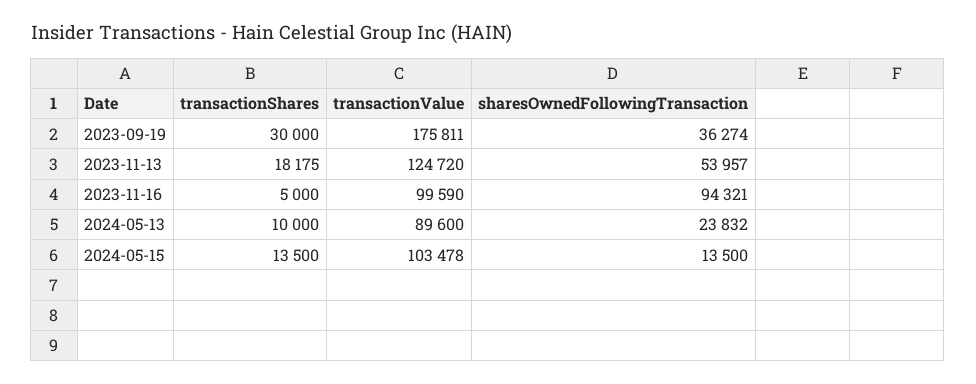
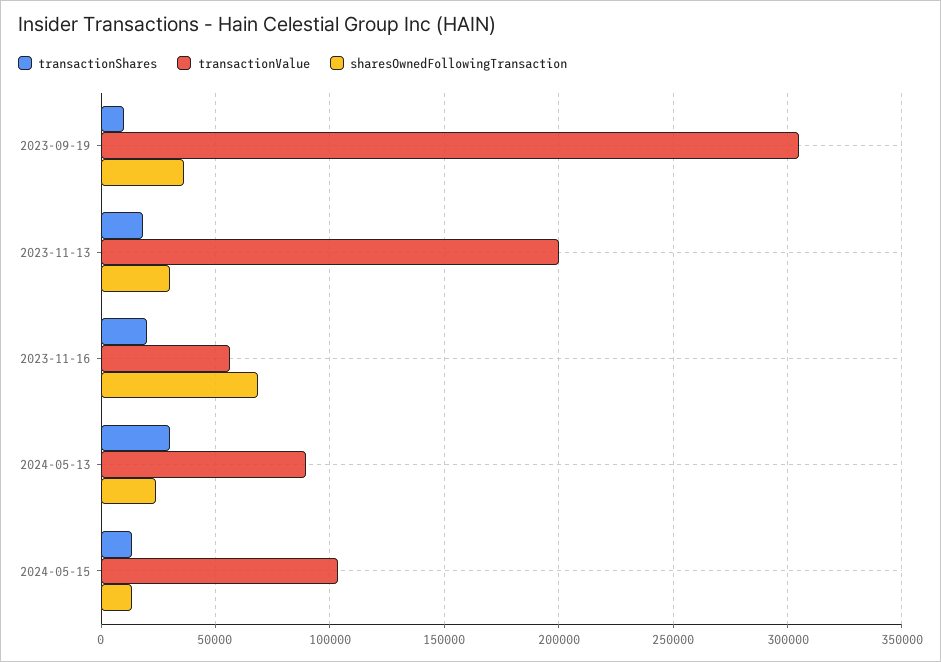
transactionShares, 2023-09-19: 30000 -> 10000
transactionValue, 2023-09-19: 175811 -> 305000
transactionValue, 2023-11-13: 124720 -> 200000
sharesOwnedFollowingTransaction, 2023-11-13: 53957 -> 30000
transactionShares, 2023-11-16: 5000 -> 20000
transactionValue, 2023-11-16: 99590 -> 55000
sharesOwnedFollowingTransaction, 2023-11-16: 94321 -> 70000
transactionShares, 2024-05-13: 10000 -> 30000

